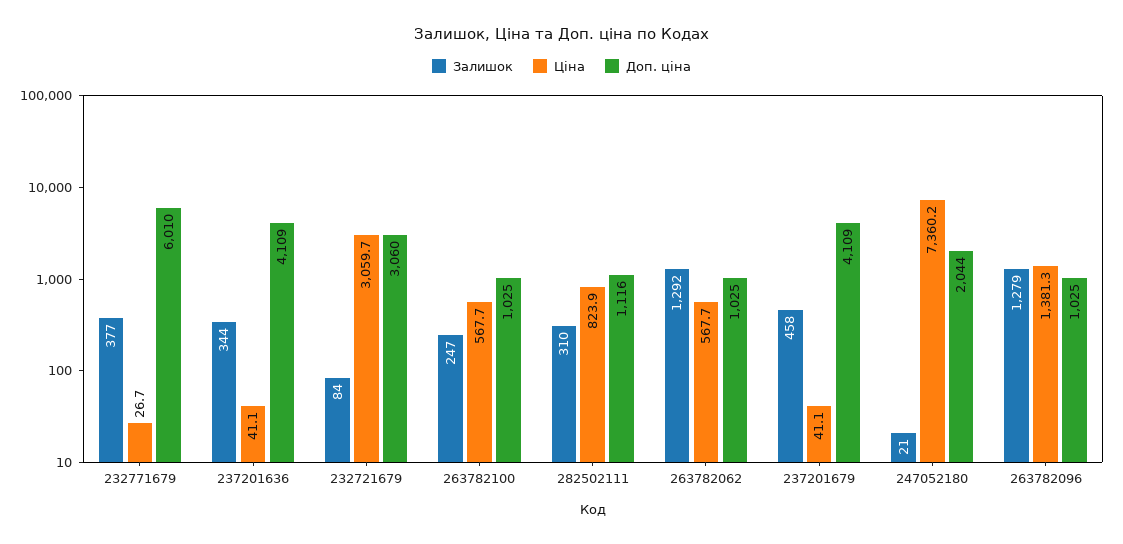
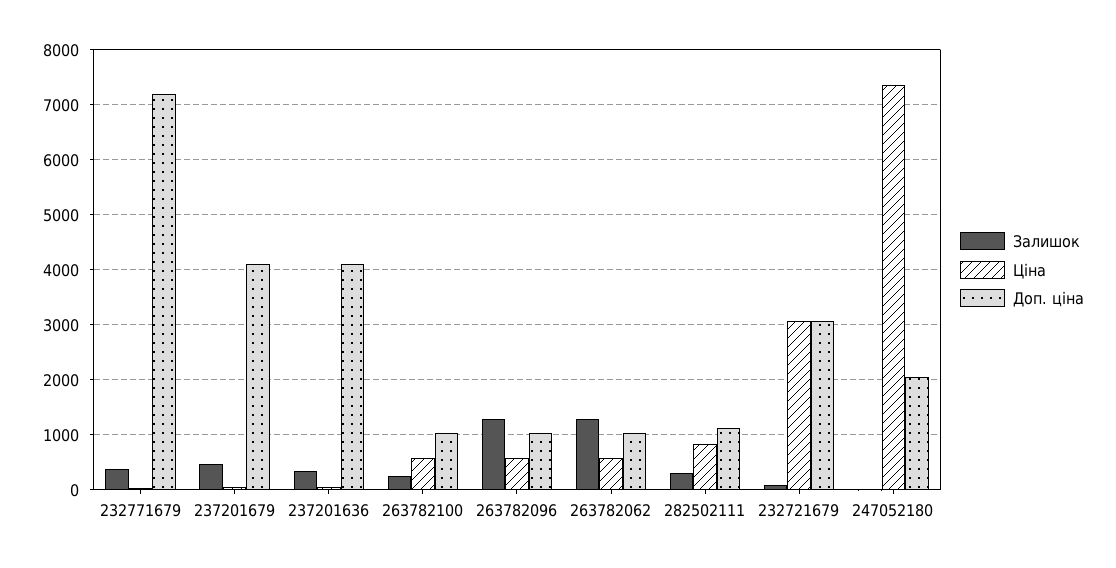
Доп. ціна, 232771679: 6010 -> 7200
Ціна, 263782096: 1381.3 -> 600

